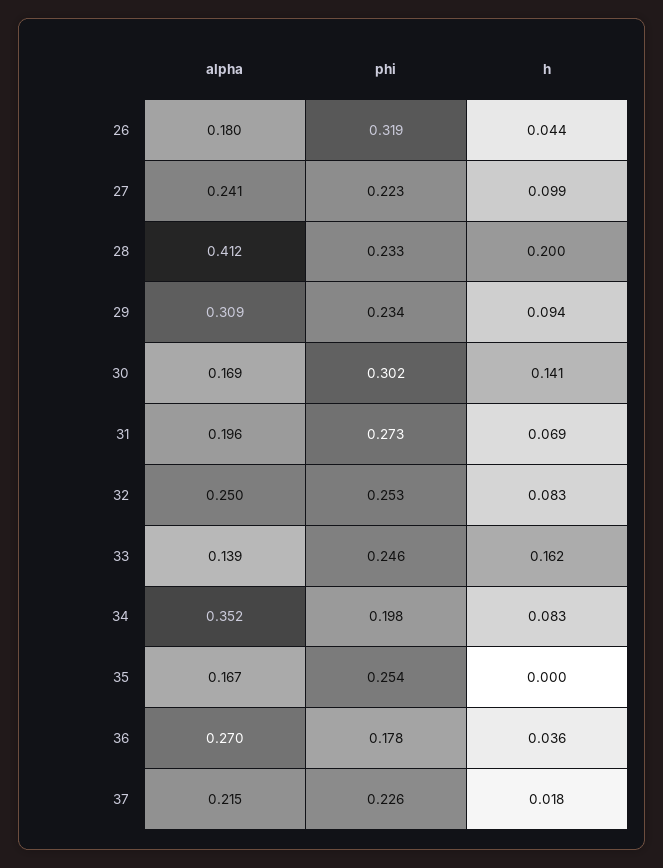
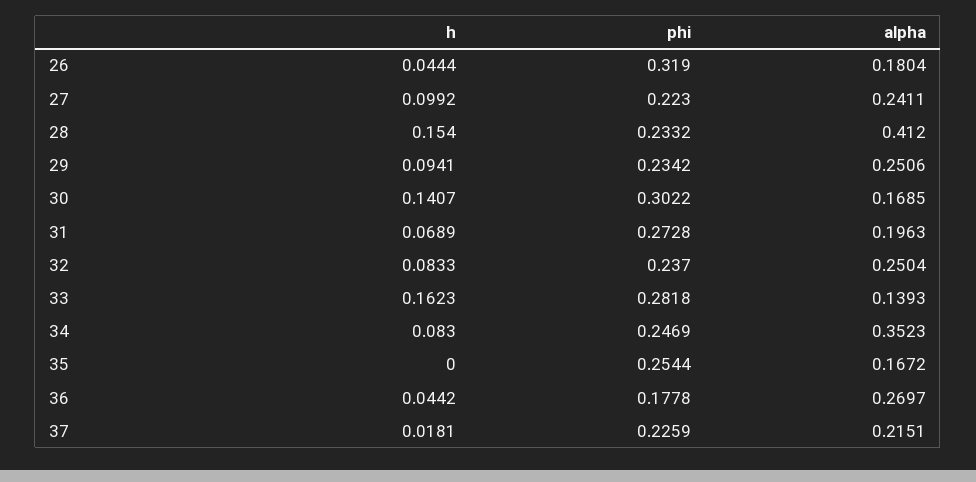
h, 28: 0.2 -> 0.154
alpha, 29: 0.309 -> 0.2506
phi, 32: 0.253 -> 0.237
phi, 33: 0.246 -> 0.2818
phi, 34: 0.198 -> 0.2469
h, 36: 0.036 -> 0.0442

